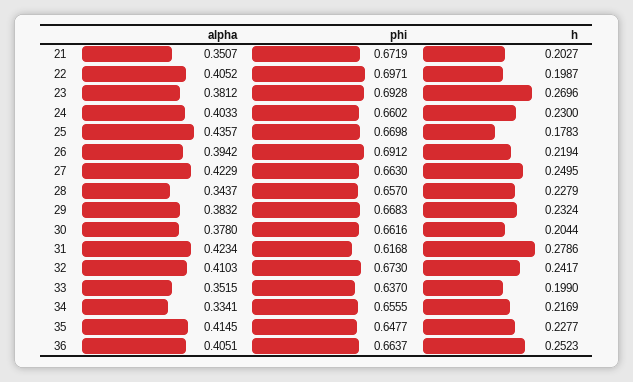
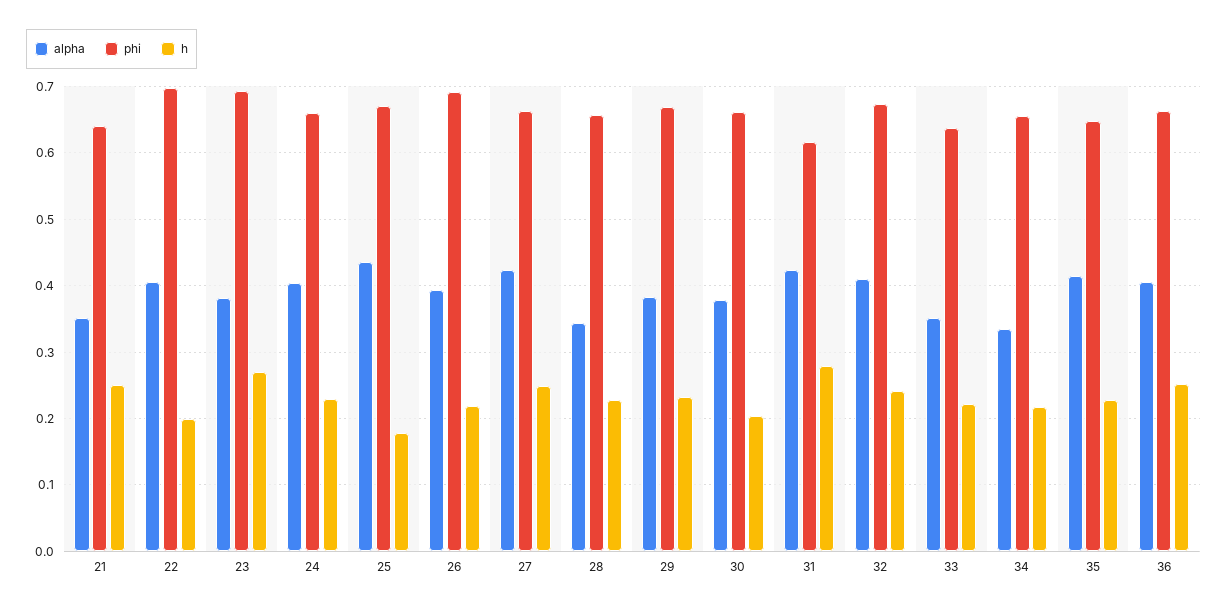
phi, 21: 0.6719 -> 0.64
h, 21: 0.2027 -> 0.25
h, 33: 0.199 -> 0.22

